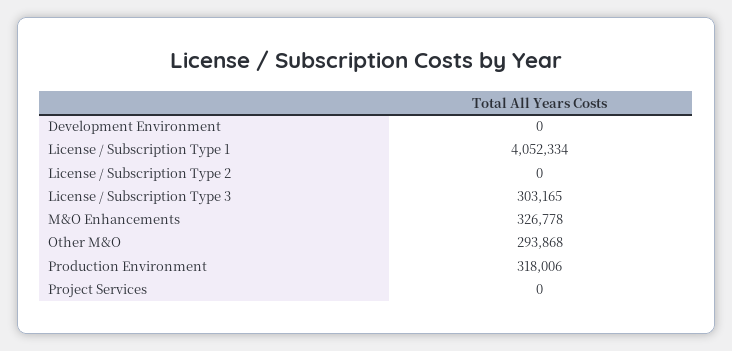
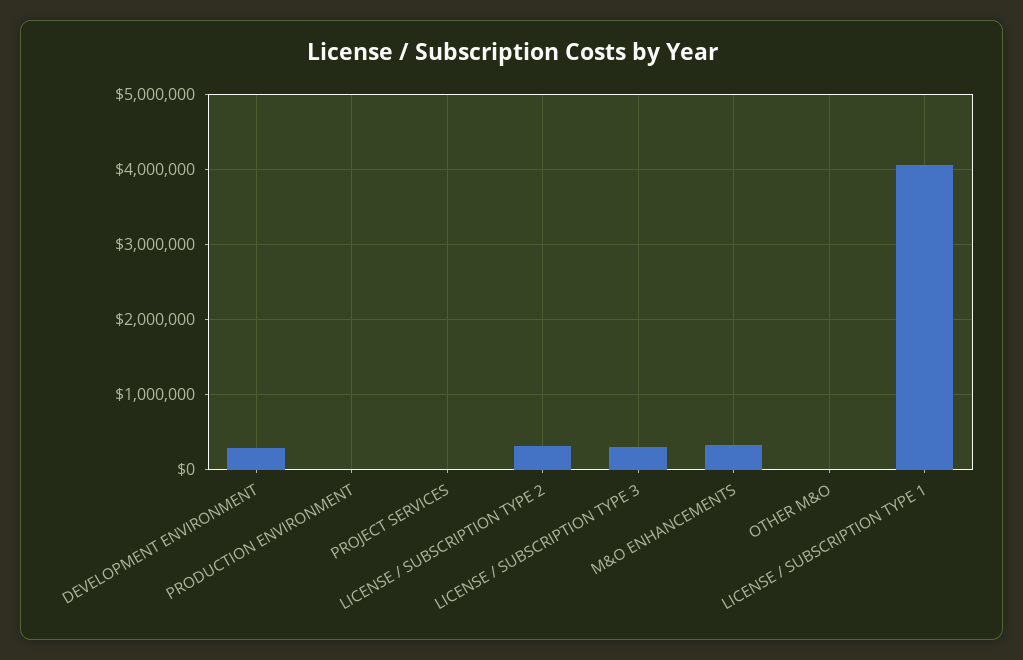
Development Environment: 0 -> 300000
License / Subscription Type 2: 0 -> 300000
Other M&O: 293868 -> 0
Production Environment: 318006 -> 0

